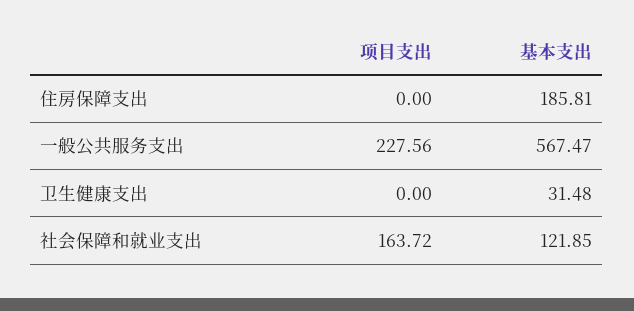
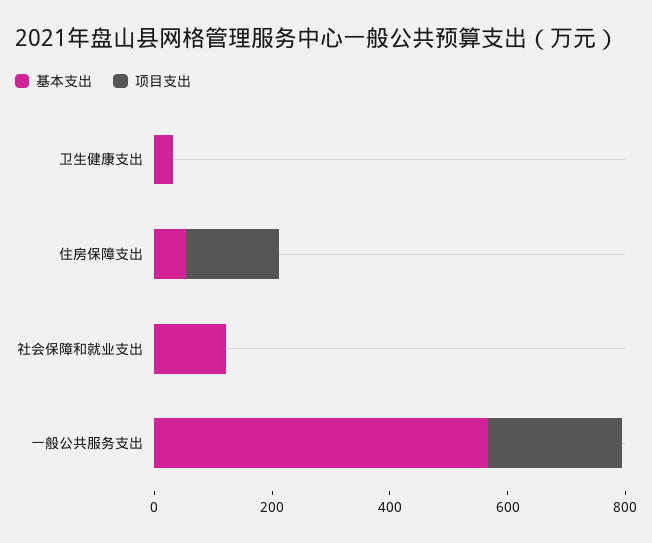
项目支出, 住房保障支出: 0 -> 150
基本支出, 住房保障支出: 185.81 -> 50
项目支出, 社会保障和就业支出: 163.72 -> 0

